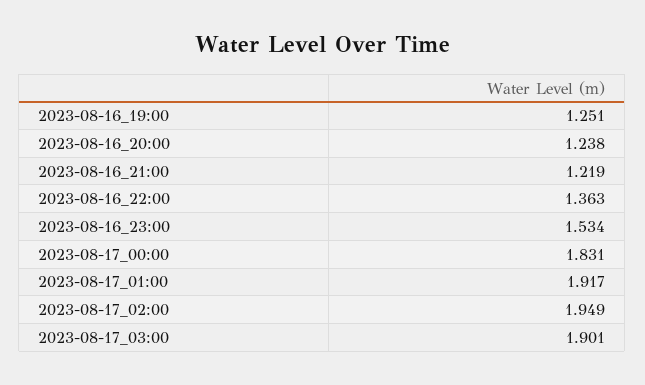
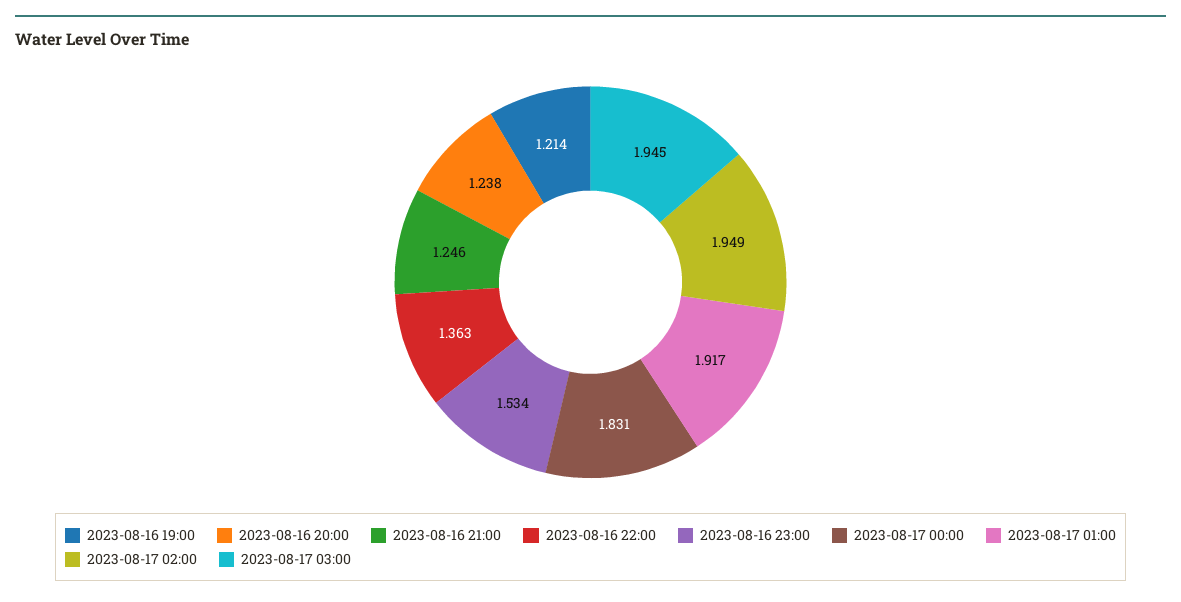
2023-08-16_19:00: 1.251 -> 1.214
2023-08-16_21:00: 1.219 -> 1.246
2023-08-17_03:00: 1.901 -> 1.945

